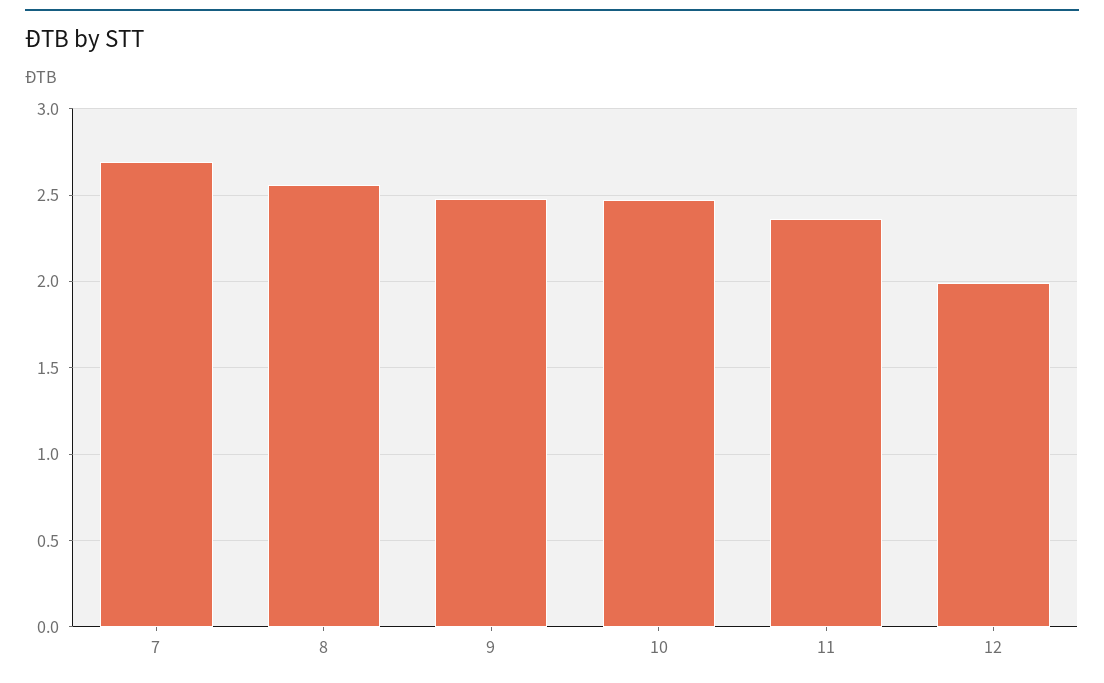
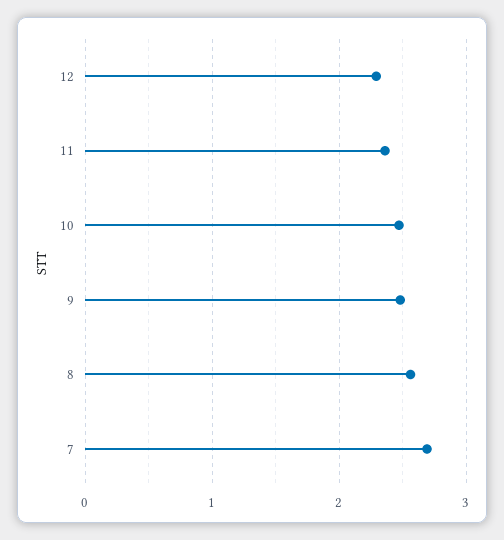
12: 2 -> 2.3

